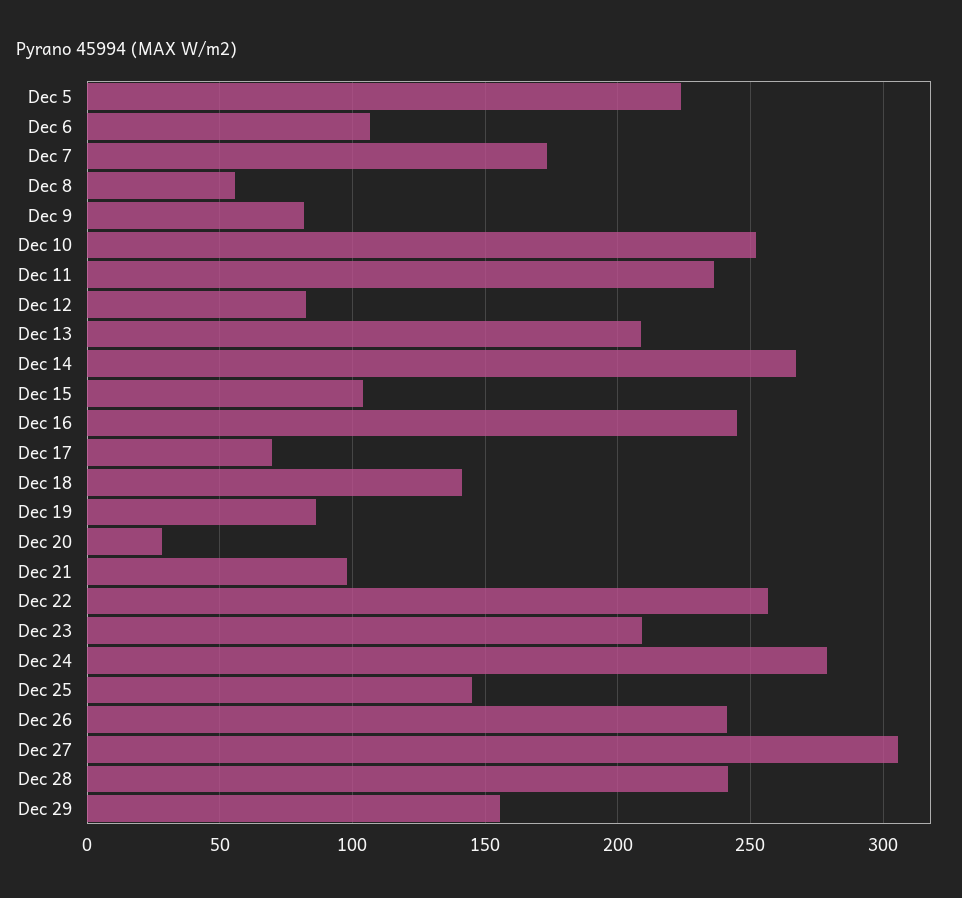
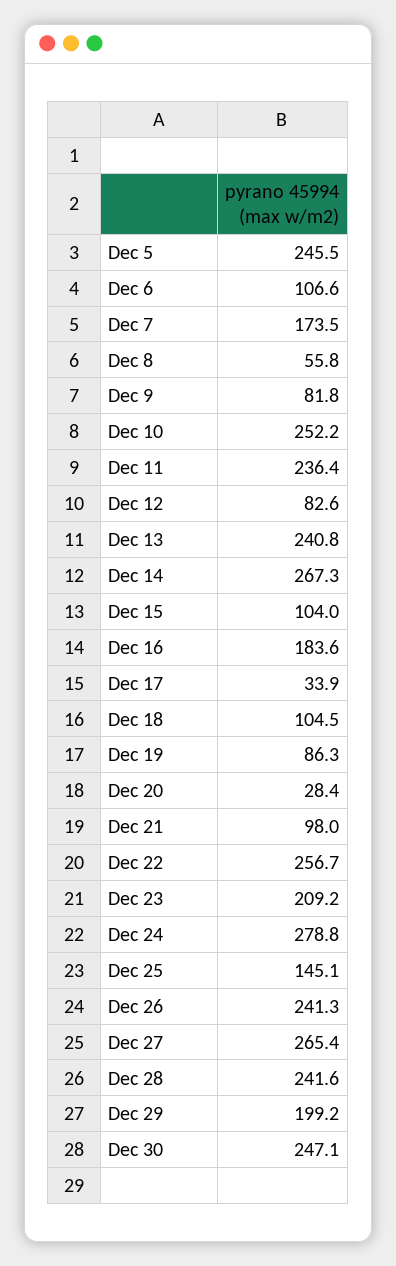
Dec 5: 225 -> 245.5
Dec 13: 210 -> 240.8
Dec 16: 245 -> 183.6
Dec 17: 70 -> 33.9
Dec 18: 140 -> 104.5
Dec 27: 305 -> 265.4
Dec 29: 155 -> 199.2
Dec 30: none -> 247.1

